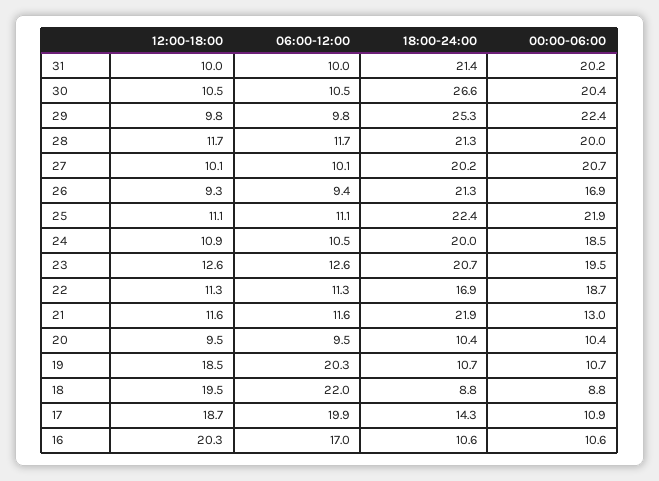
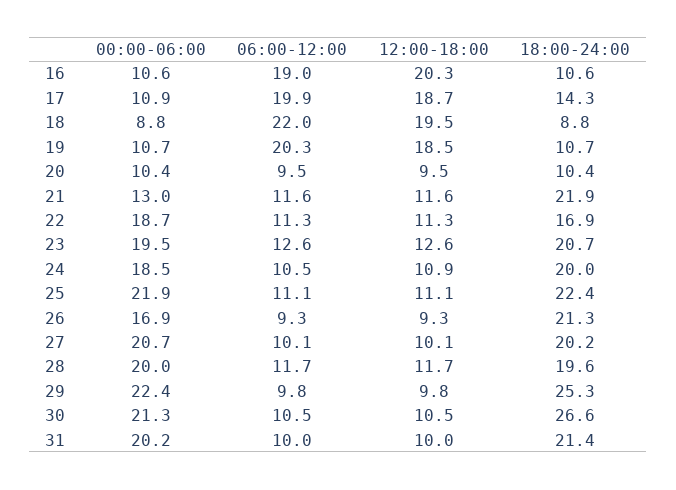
00:00-06:00, 30: 20.4 -> 21.3
18:00-24:00, 28: 21.3 -> 19.6
06:00-12:00, 26: 9.4 -> 9.3
06:00-12:00, 16: 17 -> 19

